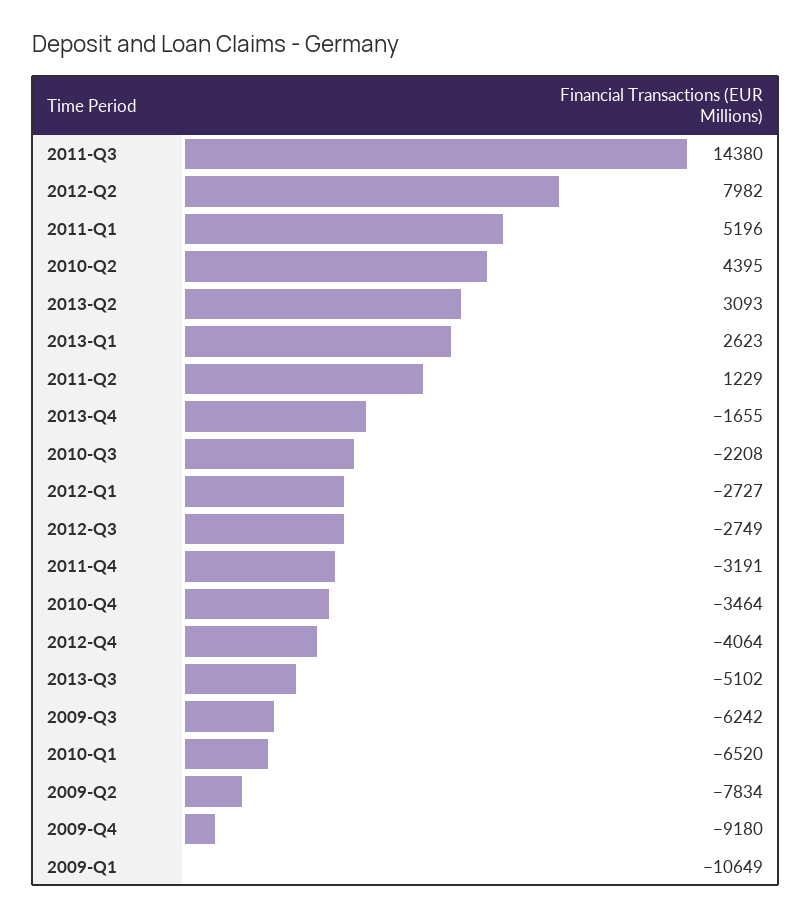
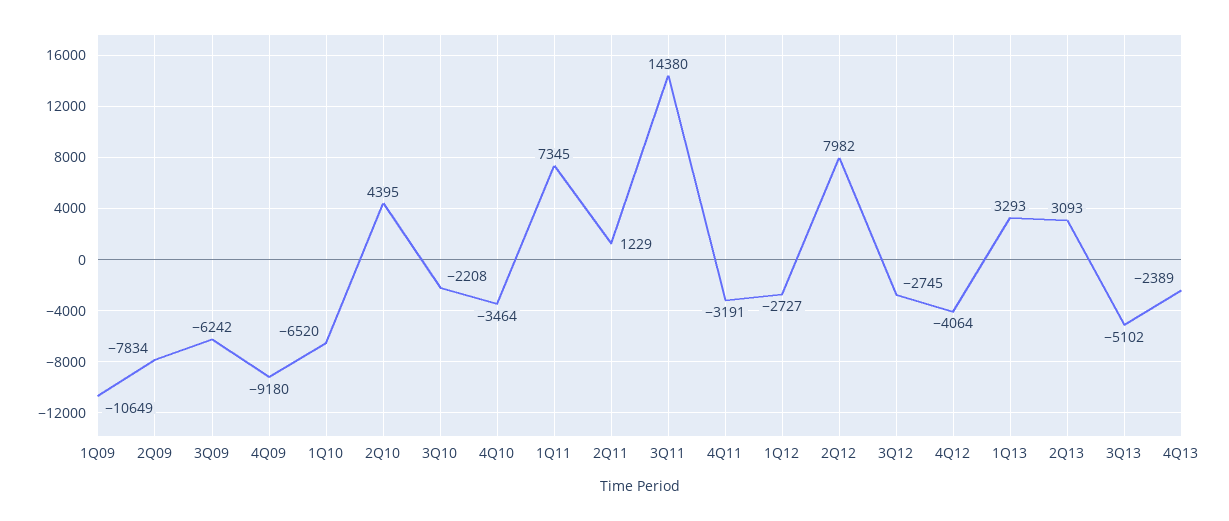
2011-Q1: 5196 -> 7345
2013-Q1: 2623 -> 3293
2013-Q4: -1655 -> -2389
2012-Q3: -2749 -> -2745

